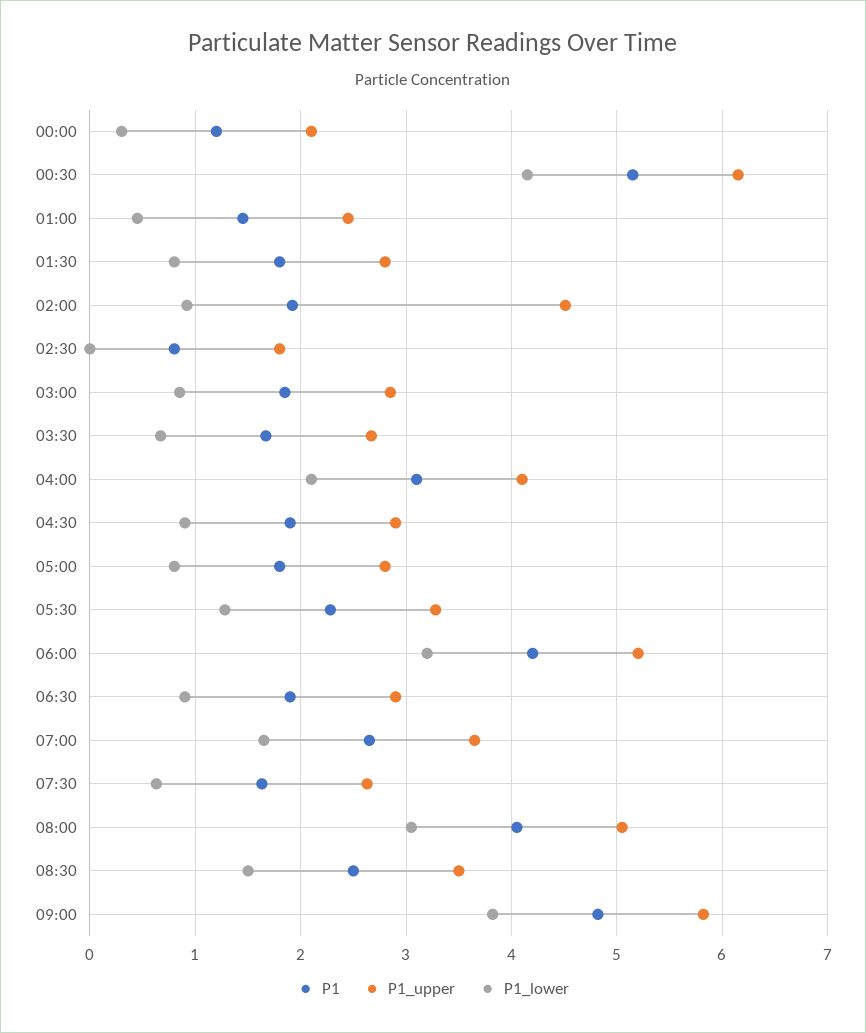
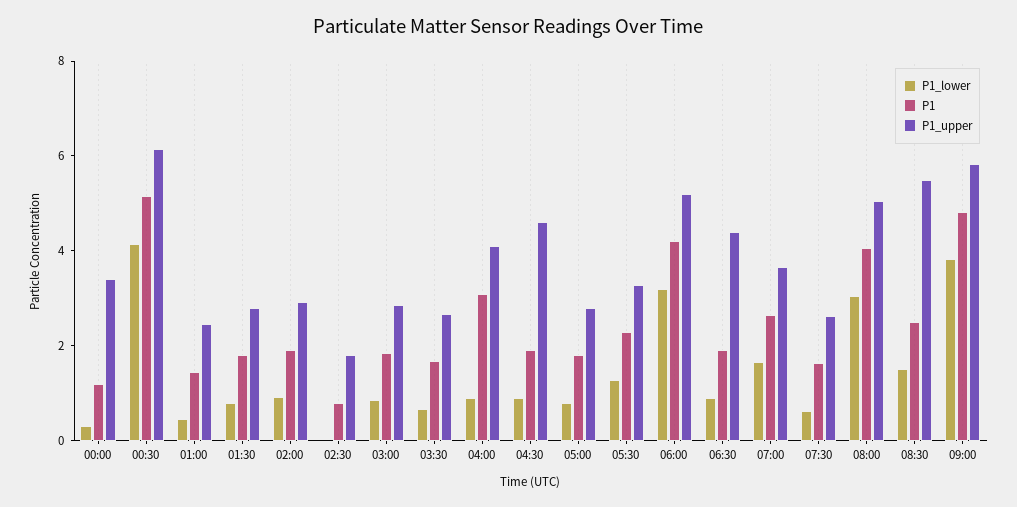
P1_upper, 00:00: 2.1 -> 3.5
P1_upper, 02:00: 4.5 -> 3
P1_lower, 04:00: 2.1 -> 1
P1_upper, 04:30: 2.9 -> 4.5
P1_upper, 06:30: 2.9 -> 4.5
P1_upper, 08:30: 3.5 -> 5.5

